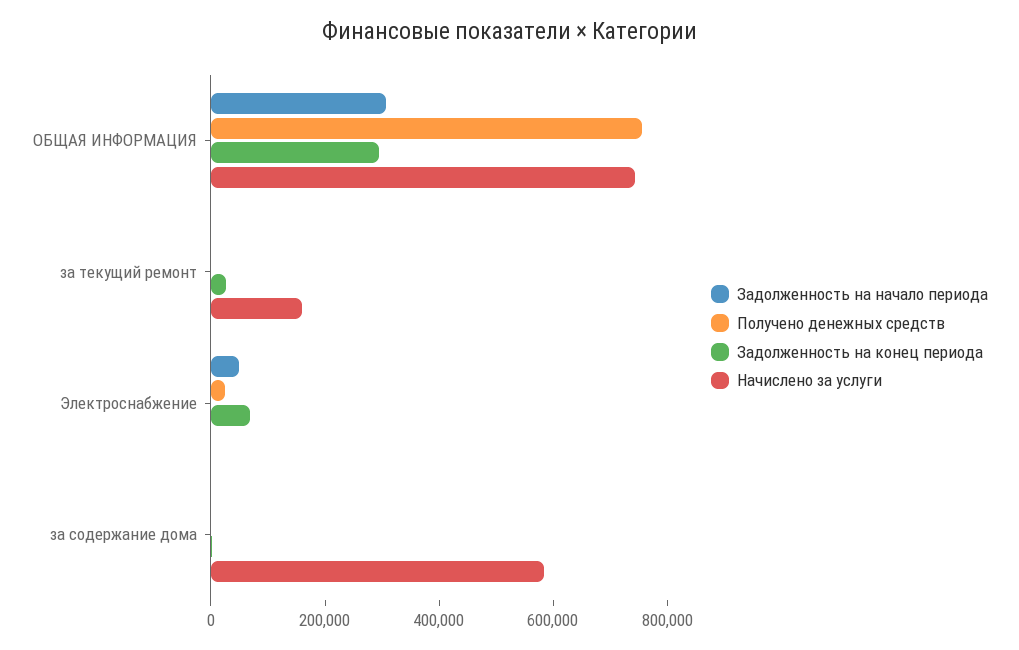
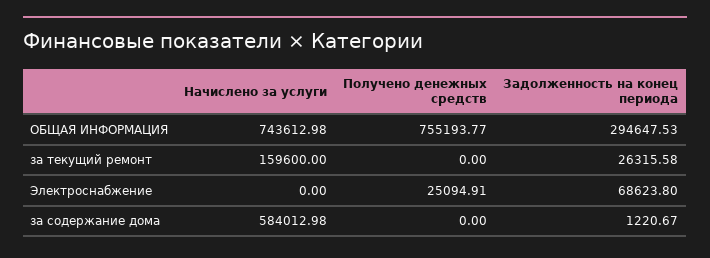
Задолженность на начало периода, ОБЩАЯ ИНФОРМАЦИЯ: 300000 -> none
Задолженность на начало периода, за текущий ремонт: 0 -> none
Задолженность на начало периода, Электроснабжение: 50000 -> none
Задолженность на начало периода, за содержание дома: 0 -> none

